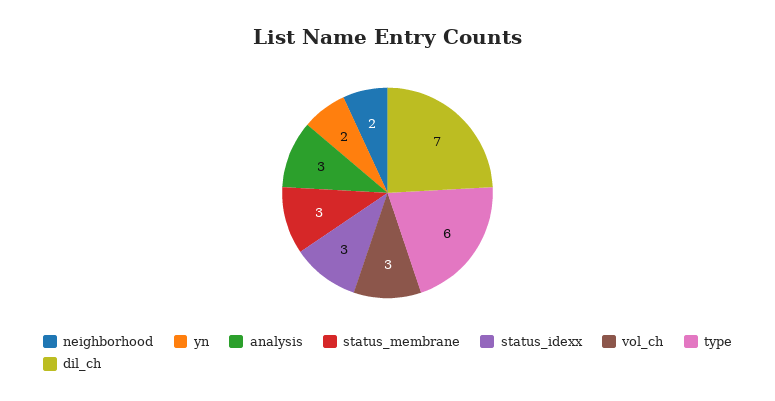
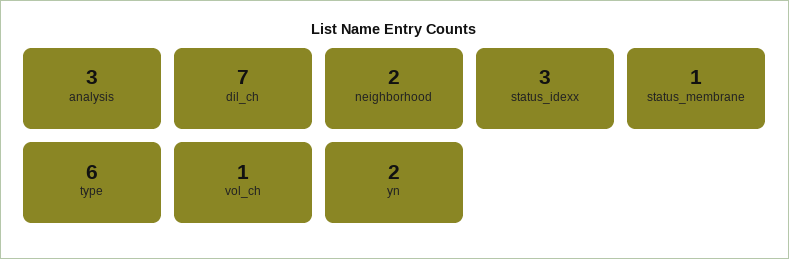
status_membrane: 3 -> 1
vol_ch: 3 -> 1

